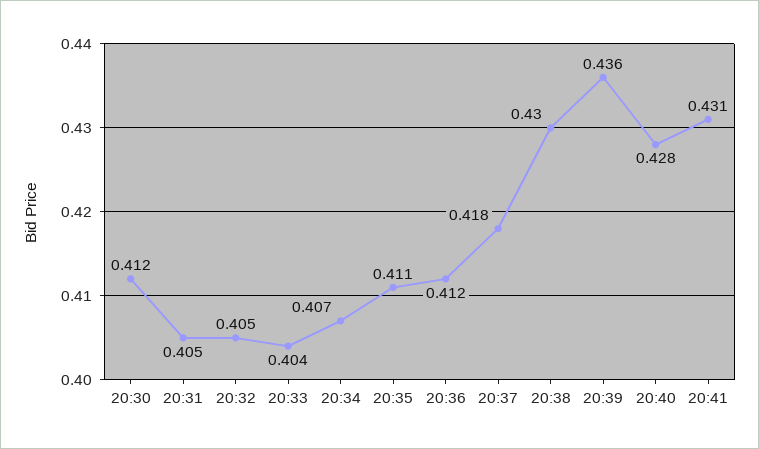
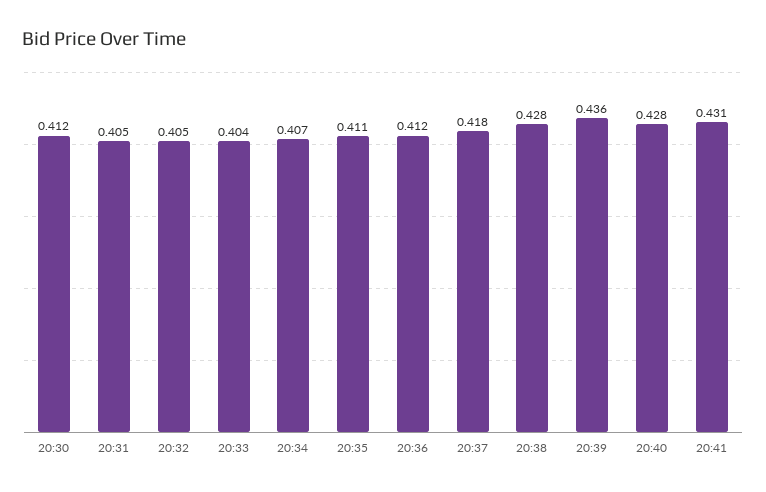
20:38: 0.43 -> 0.428

